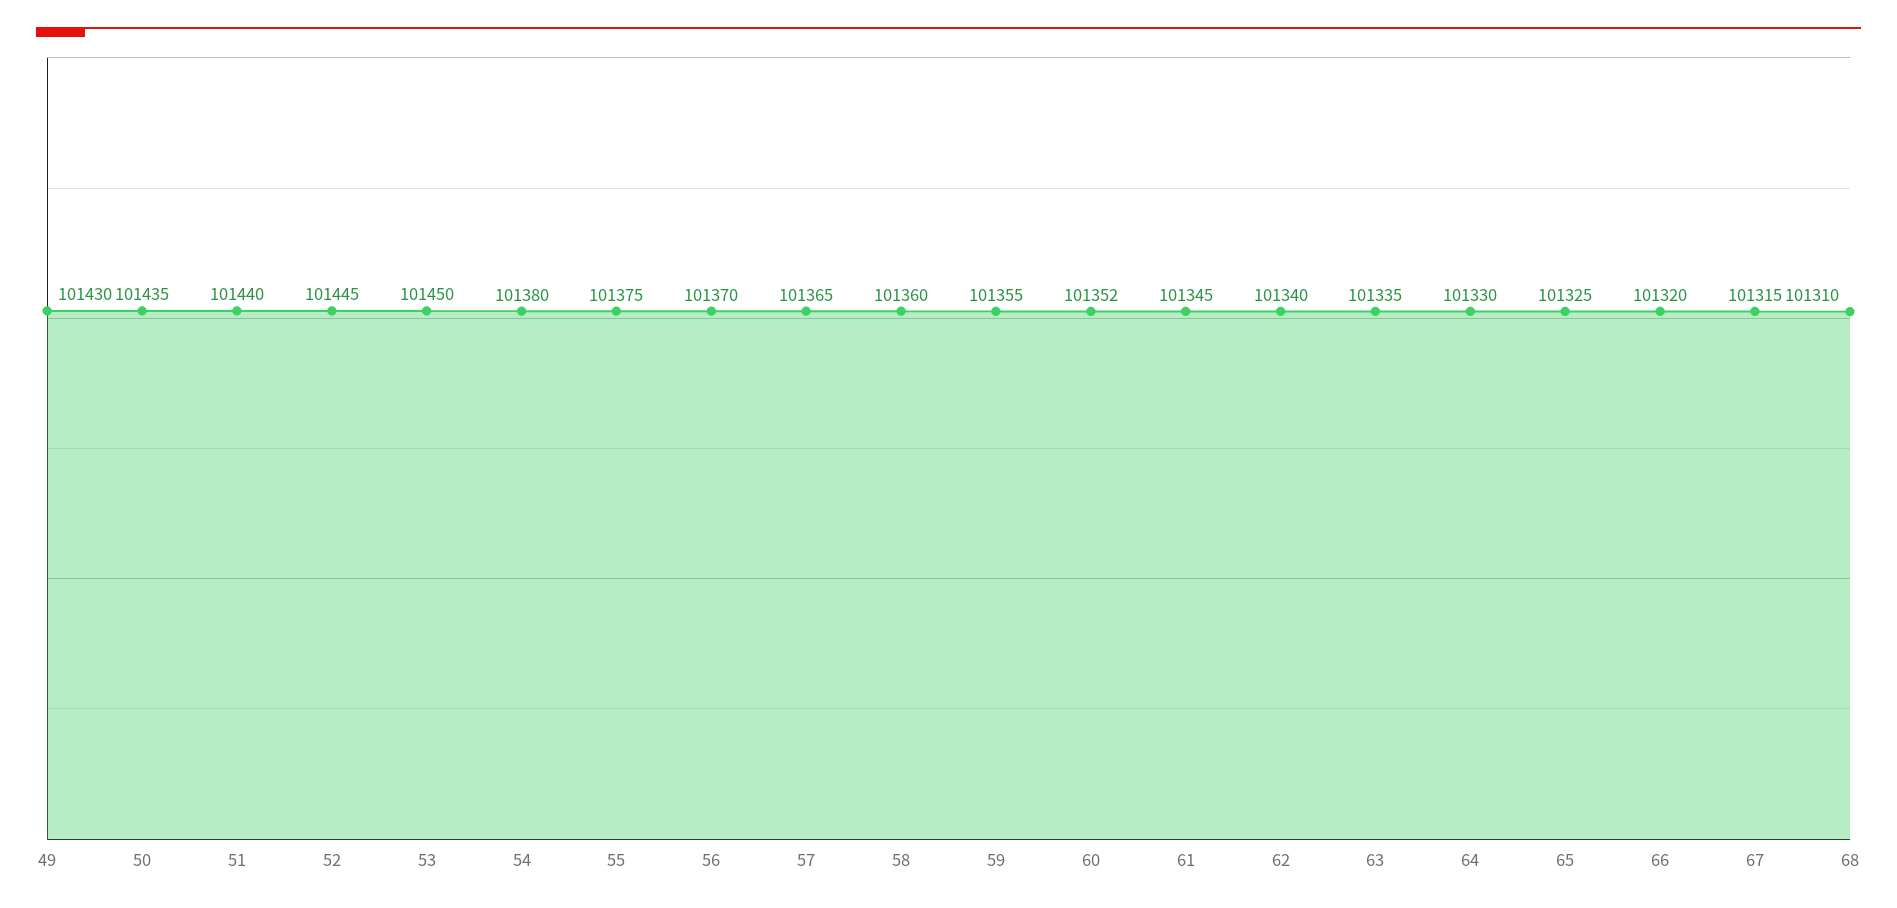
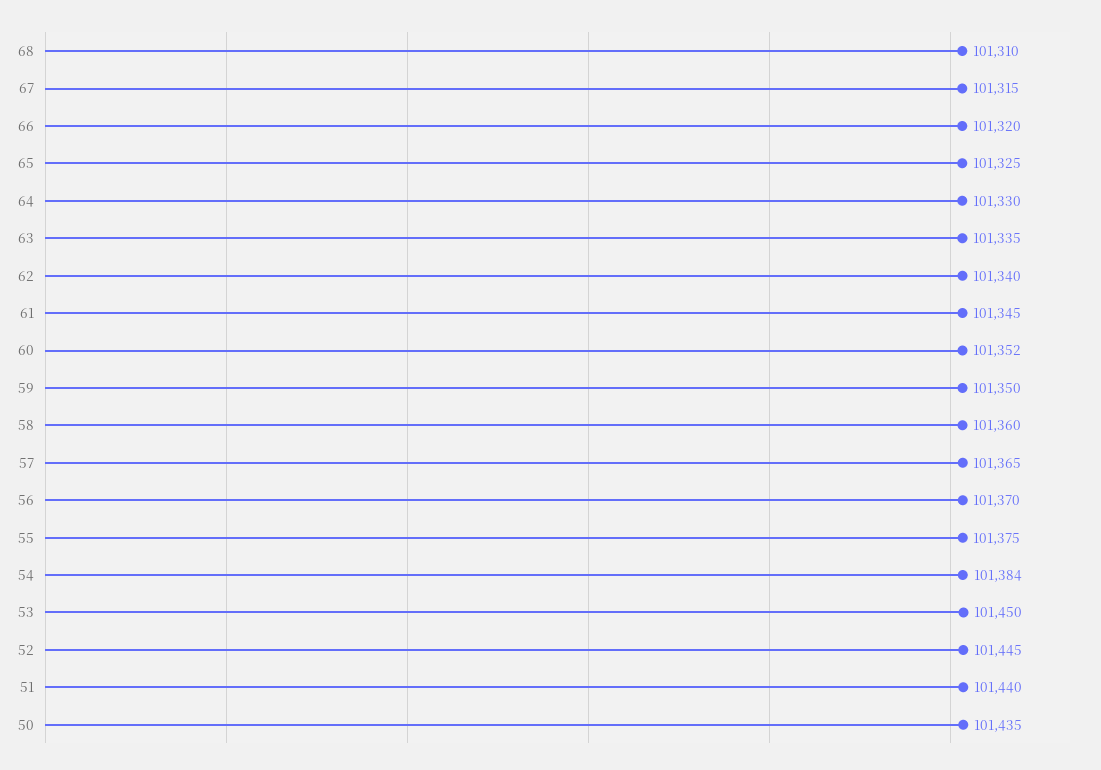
49: 101430 -> none
54: 101380 -> 101384
59: 101355 -> 101350

